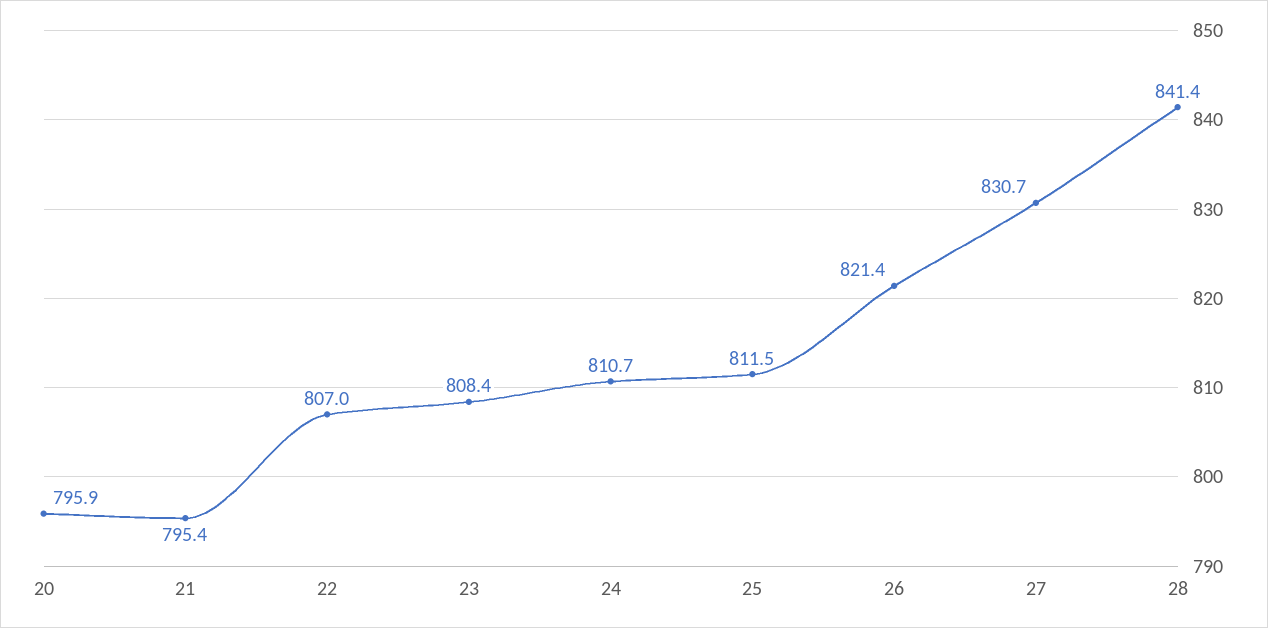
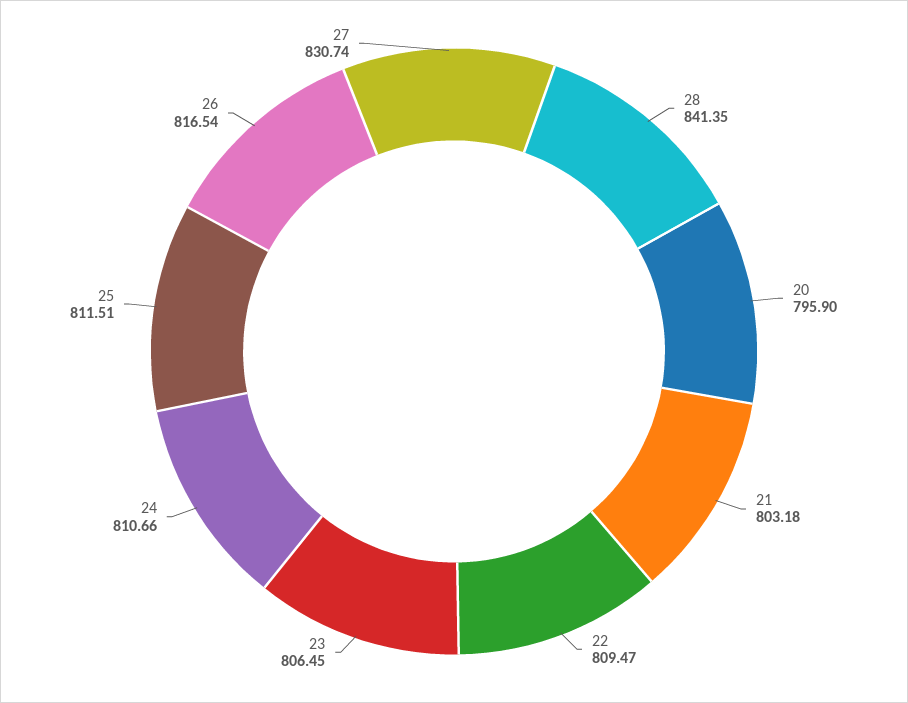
21: 795.4 -> 803.18
22: 807 -> 809.47
23: 808.4 -> 806.45
26: 821.4 -> 816.54

